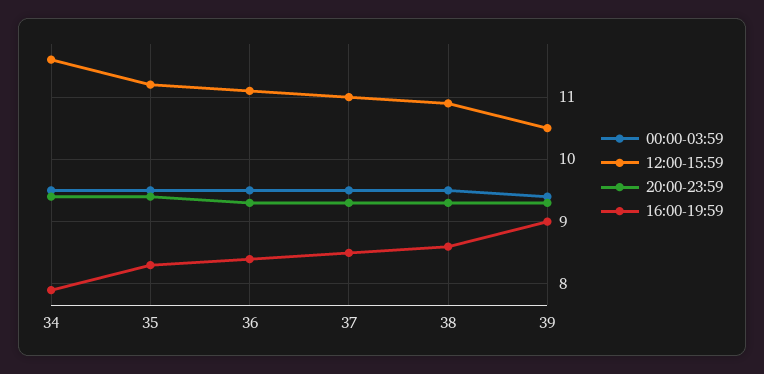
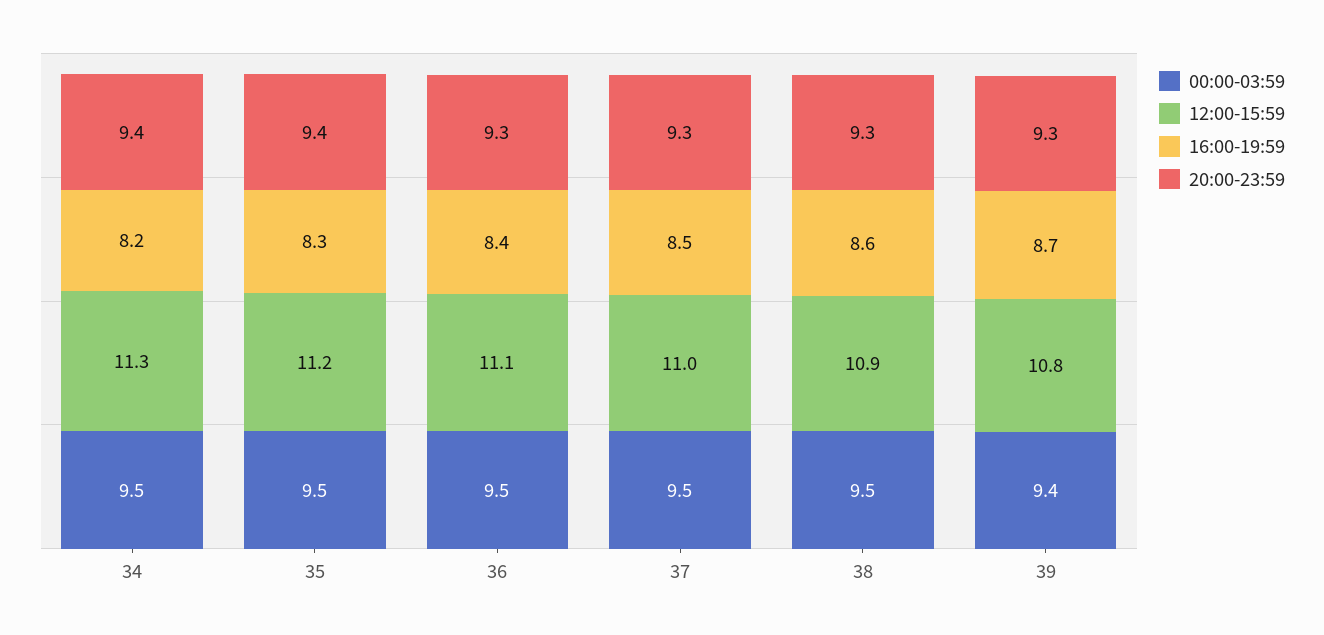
12:00-15:59, 34: 11.6 -> 11.3
16:00-19:59, 34: 7.9 -> 8.2
12:00-15:59, 39: 10.5 -> 10.8
16:00-19:59, 39: 9 -> 8.7

